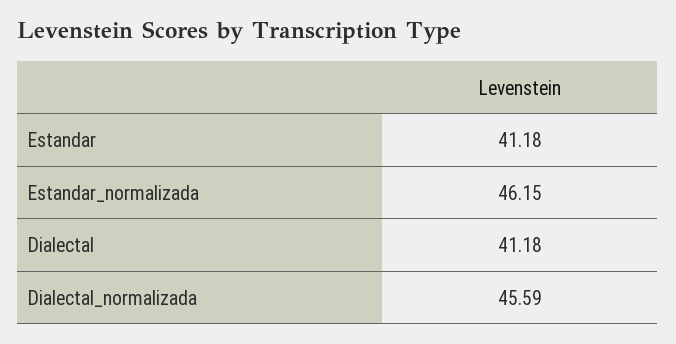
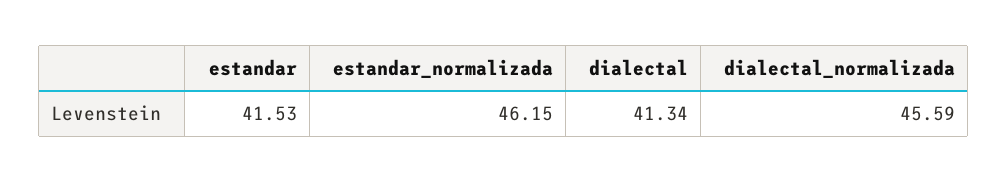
Estandar: 41.18 -> 41.53
Dialectal: 41.18 -> 41.34

